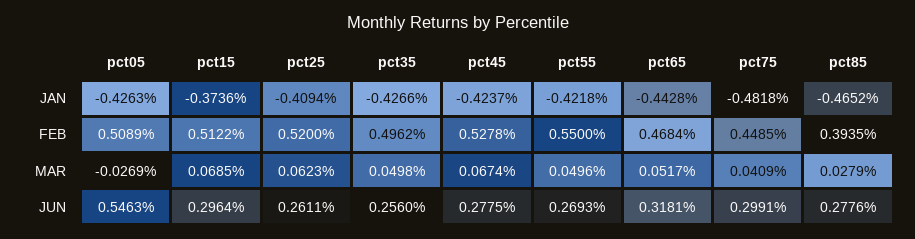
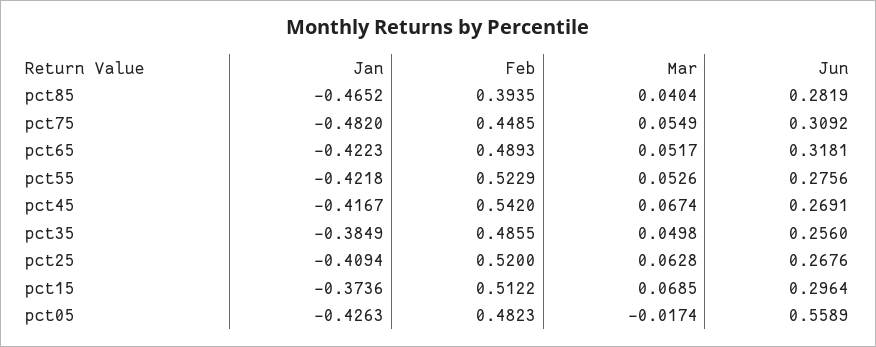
pct35, JAN: -0.4266 -> -0.3849
pct45, JAN: -0.4237 -> -0.4167
pct65, JAN: -0.4428 -> -0.4223
pct75, JAN: -0.4818 -> -0.482
pct05, FEB: 0.5089 -> 0.4823
pct35, FEB: 0.4962 -> 0.4855
pct45, FEB: 0.5278 -> 0.542
pct55, FEB: 0.55 -> 0.5229
pct65, FEB: 0.4684 -> 0.4893
pct05, MAR: -0.0269 -> -0.0174
pct25, MAR: 0.0623 -> 0.0628
pct55, MAR: 0.0496 -> 0.0526
pct75, MAR: 0.0409 -> 0.0549
pct85, MAR: 0.0279 -> 0.0404
pct05, JUN: 0.5463 -> 0.5589
pct25, JUN: 0.2611 -> 0.2676
pct45, JUN: 0.2775 -> 0.2691
pct55, JUN: 0.2693 -> 0.2756
pct75, JUN: 0.2991 -> 0.3092
pct85, JUN: 0.2776 -> 0.2819

